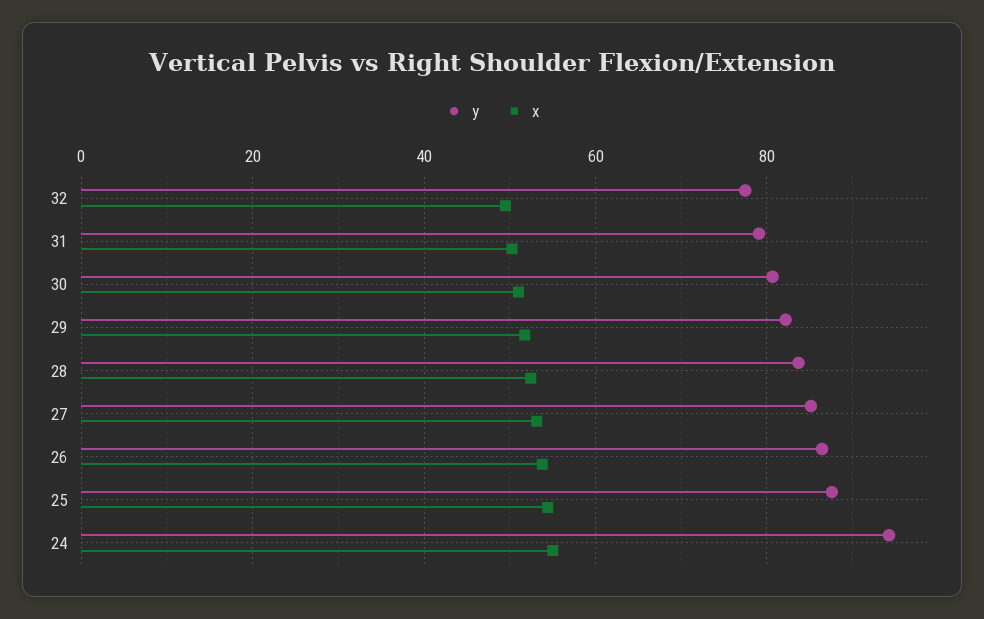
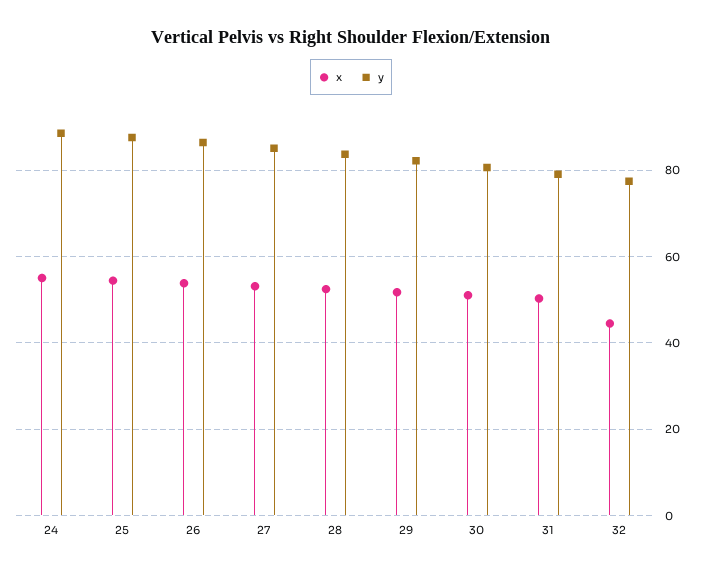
x, 32: 50 -> 44
y, 24: 94 -> 88

